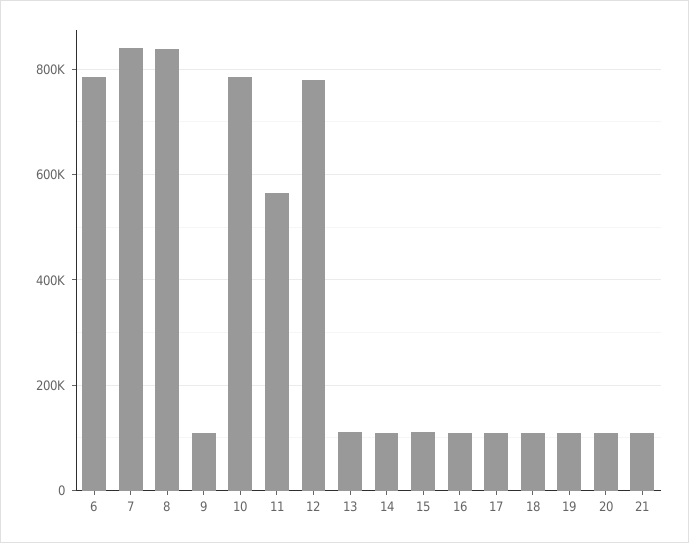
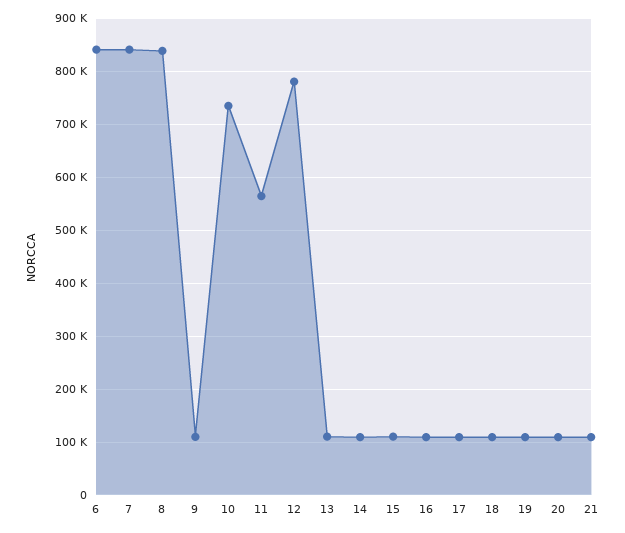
6: 780000 -> 840000
10: 780000 -> 740000

